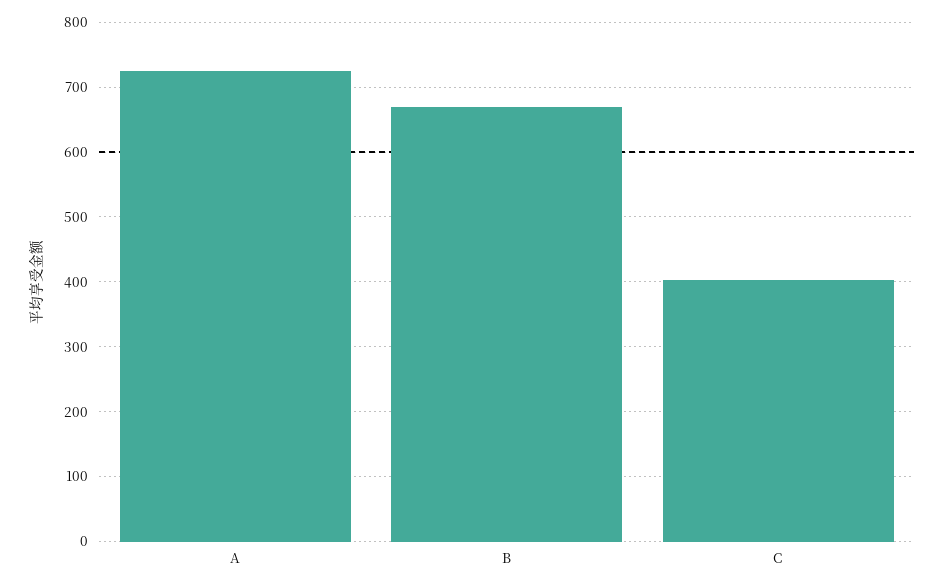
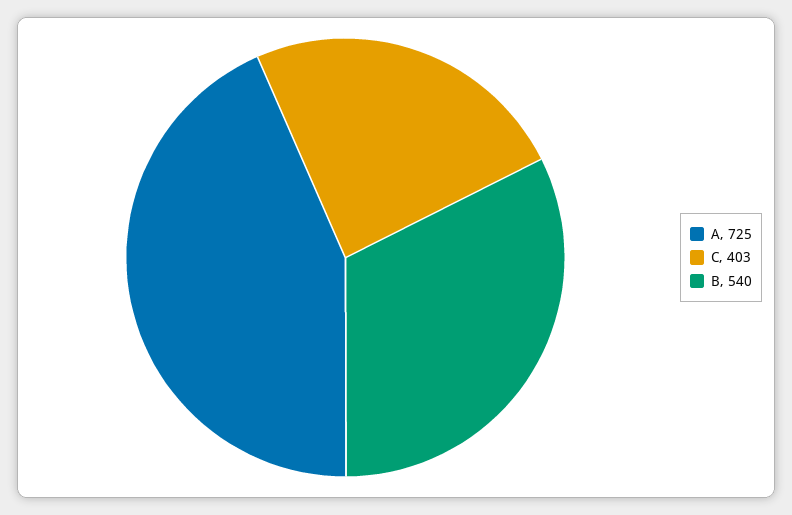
B: 670 -> 540

